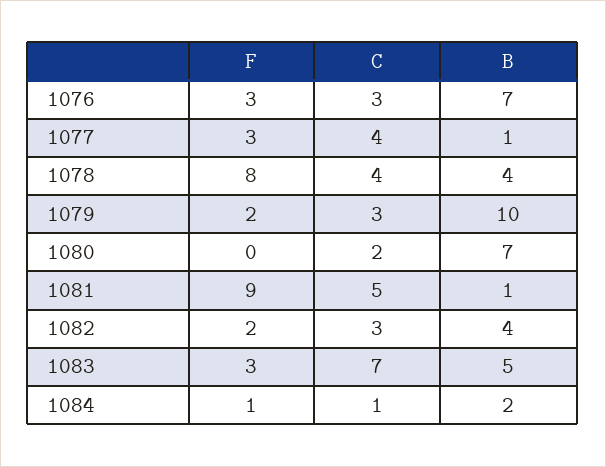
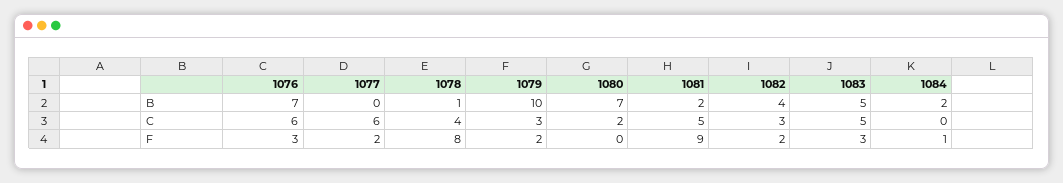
C, 1076: 3 -> 6
F, 1077: 3 -> 2
C, 1077: 4 -> 6
B, 1077: 1 -> 0
B, 1078: 4 -> 1
B, 1081: 1 -> 2
C, 1083: 7 -> 5
C, 1084: 1 -> 0

